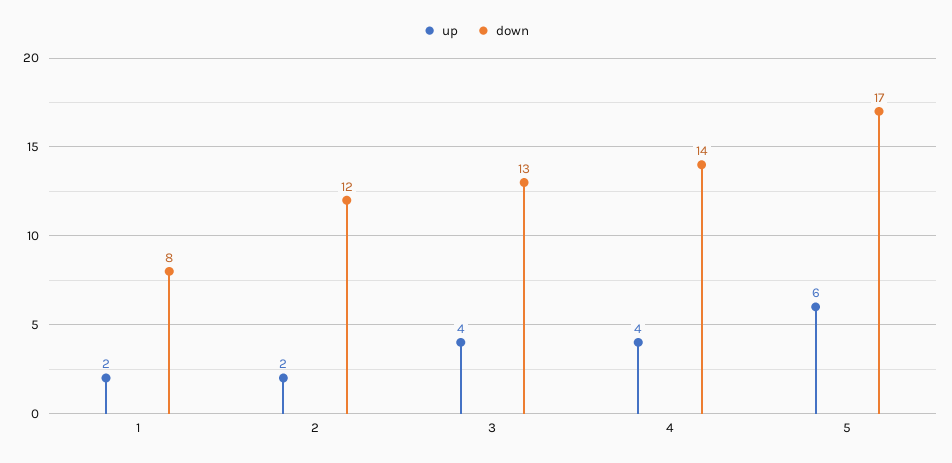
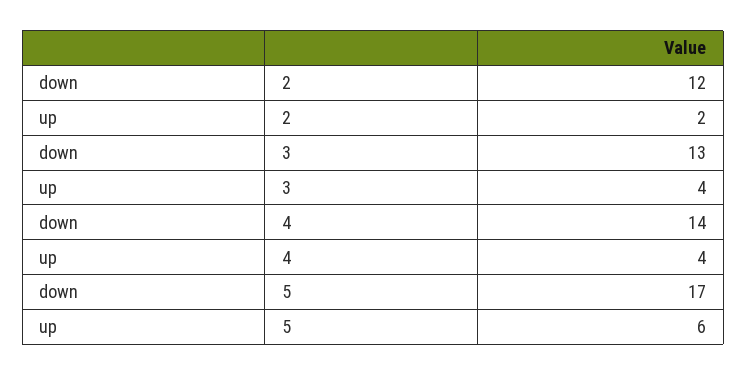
up, 1: 2 -> none
down, 1: 8 -> none

